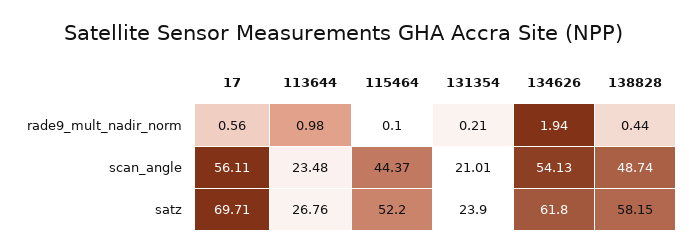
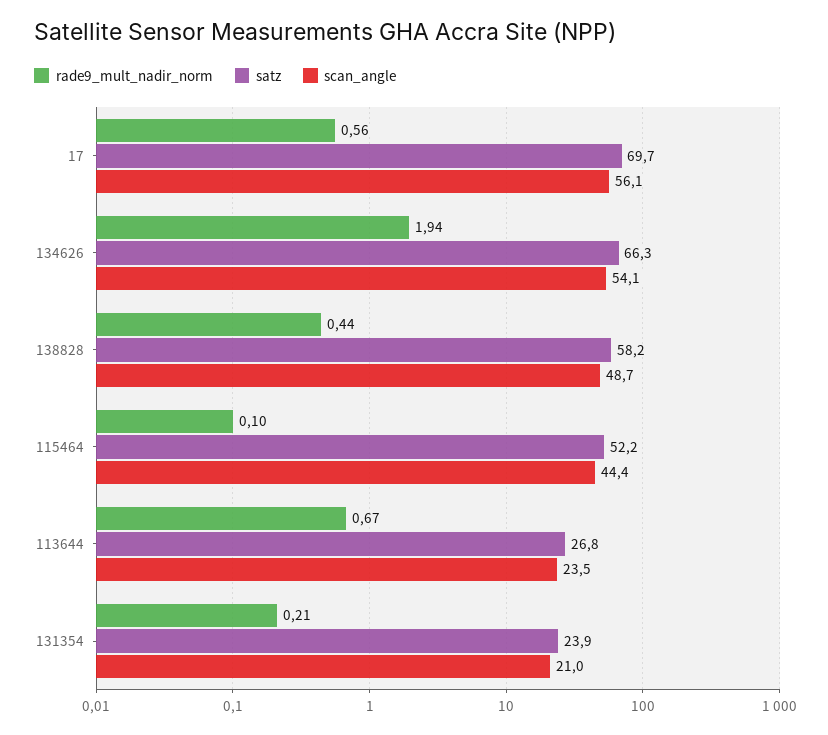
rade9_mult_nadir_norm, 113644: 0.98 -> 0.67
satz, 134626: 61.8 -> 66.3

